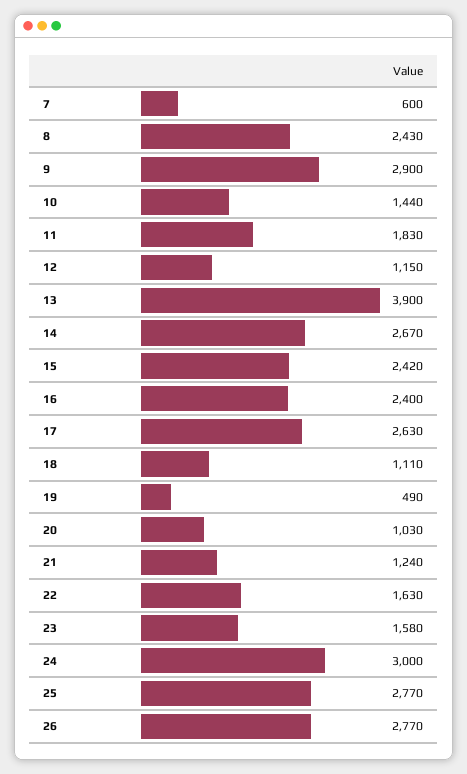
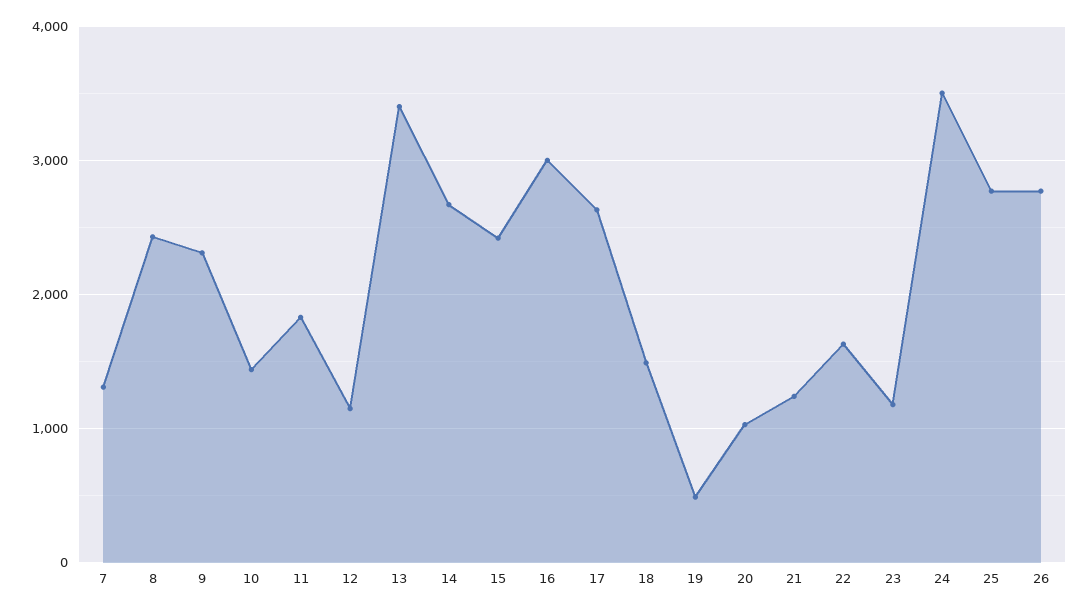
7: 600 -> 1300
9: 2900 -> 2300
13: 3900 -> 3400
16: 2400 -> 3000
18: 1110 -> 1500
23: 1580 -> 1200
24: 3000 -> 3500

